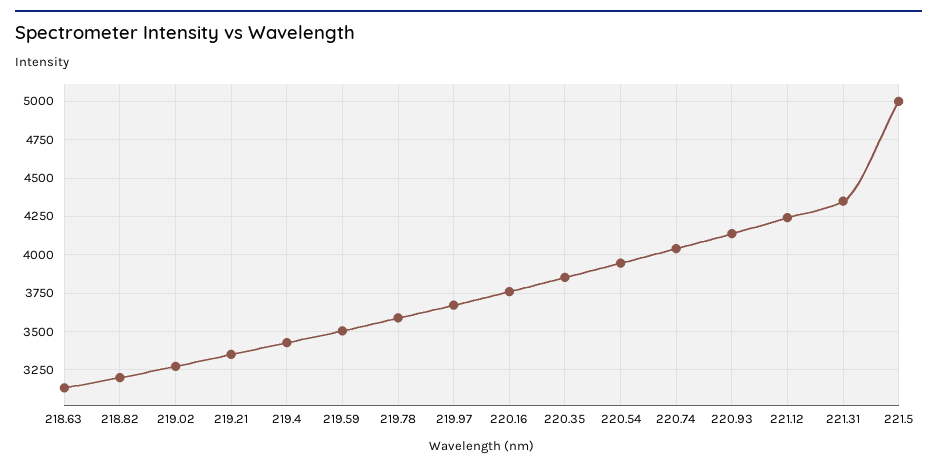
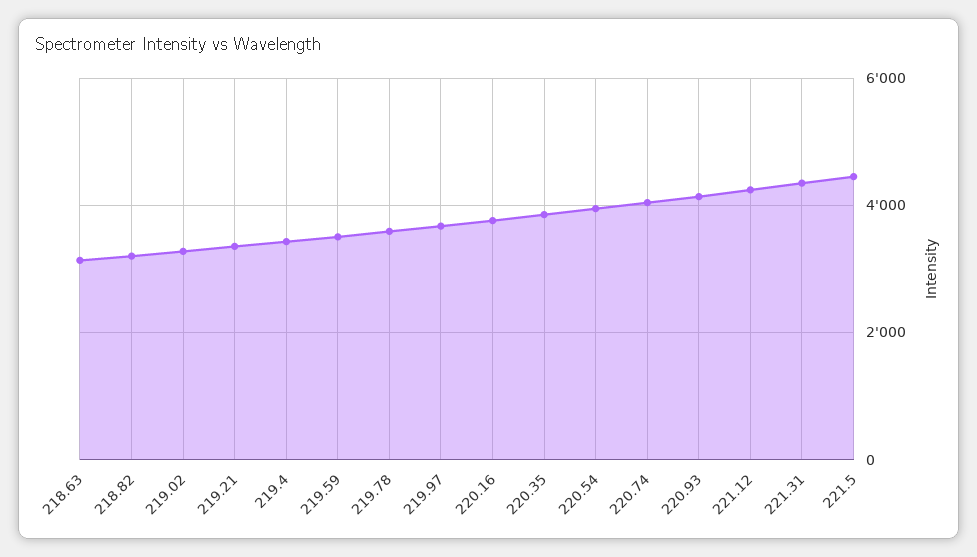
221.5: 5000 -> 4400

